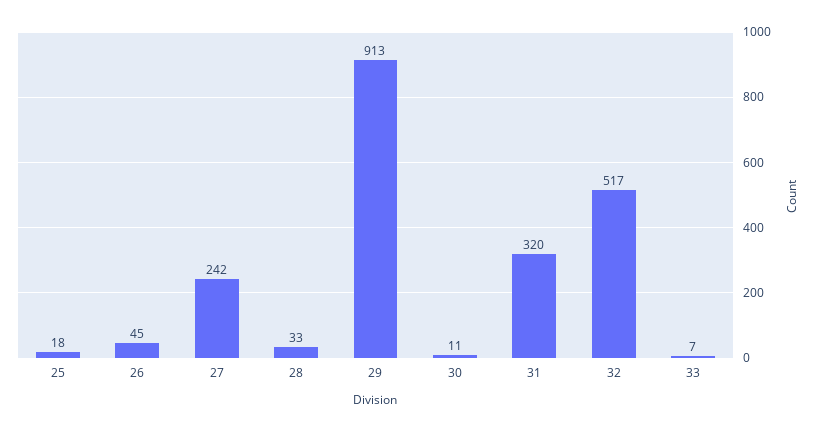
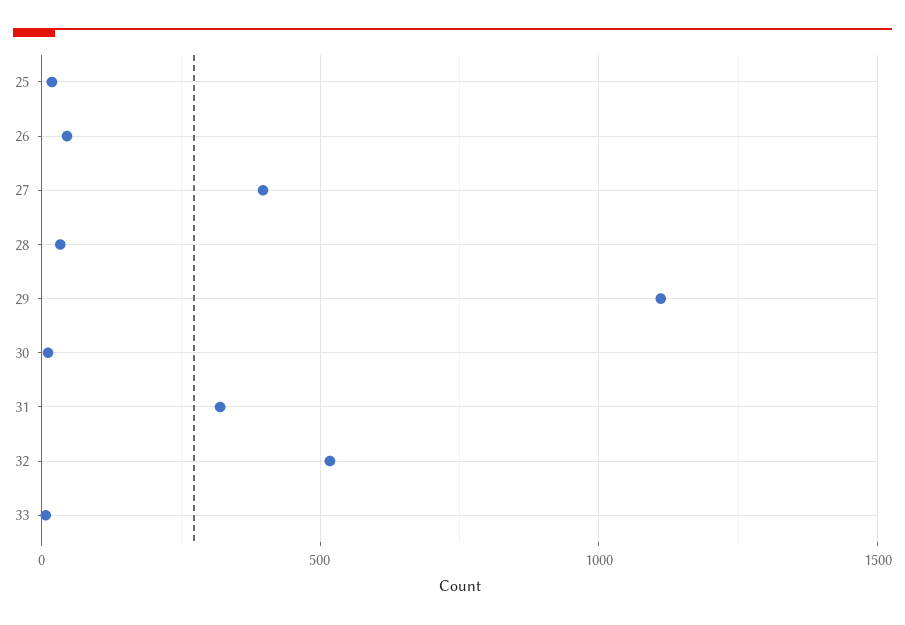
27: 242 -> 400
29: 913 -> 1100

